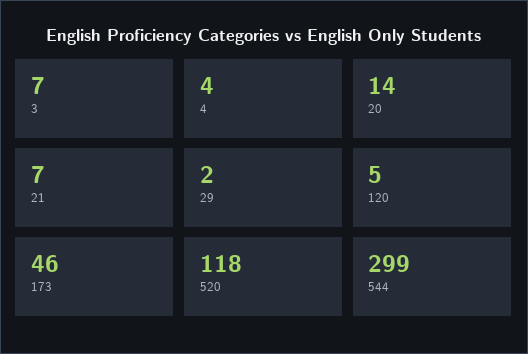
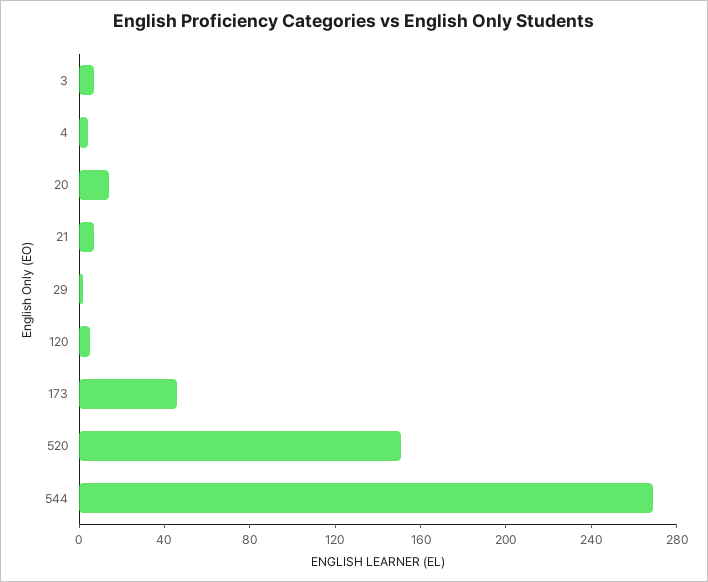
520: 118 -> 150
544: 299 -> 270

